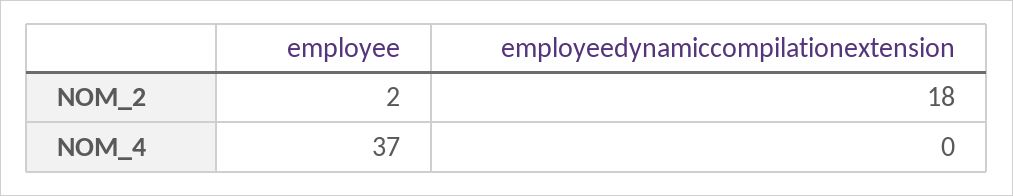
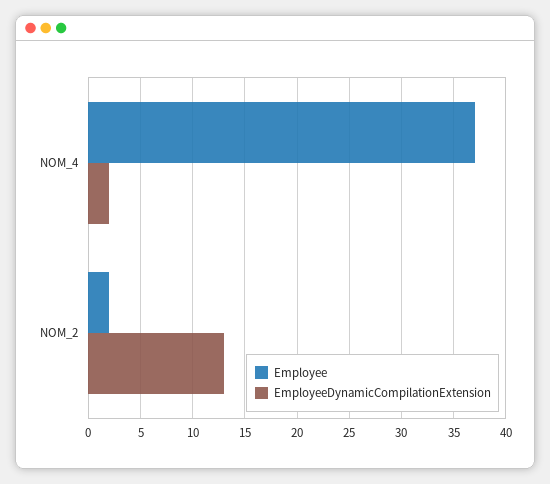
employeedynamiccompilationextension, NOM_2: 18 -> 13
employeedynamiccompilationextension, NOM_4: 0 -> 2

